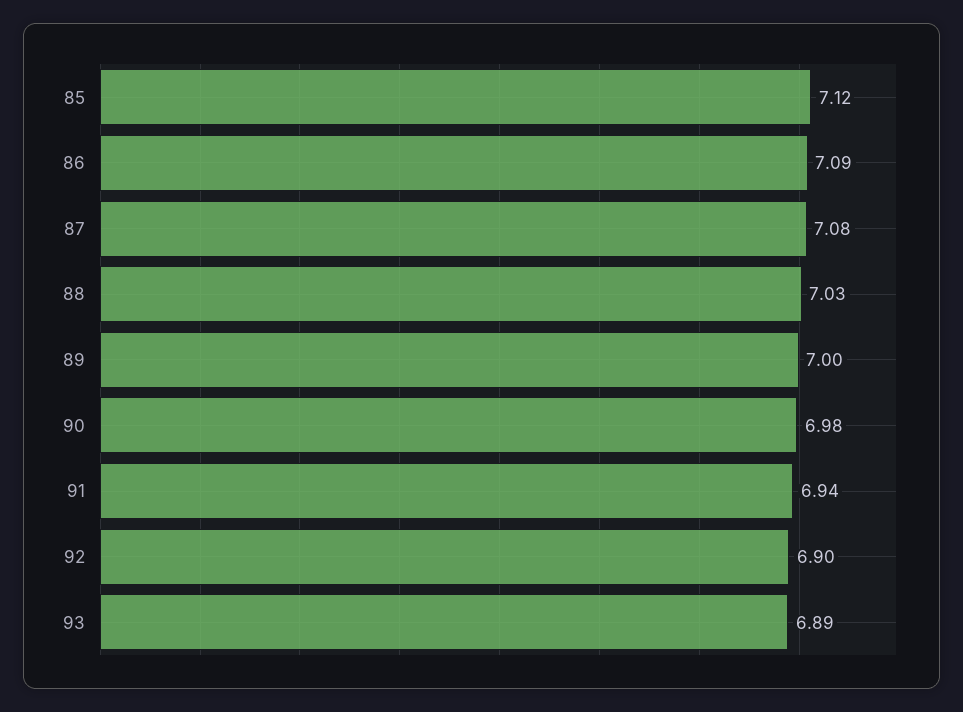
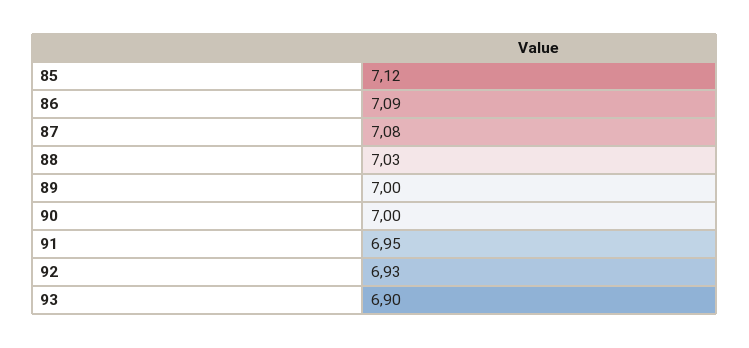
90: 6.98 -> 7
91: 6.94 -> 6.95
92: 6.9 -> 6.93
93: 6.89 -> 6.9

